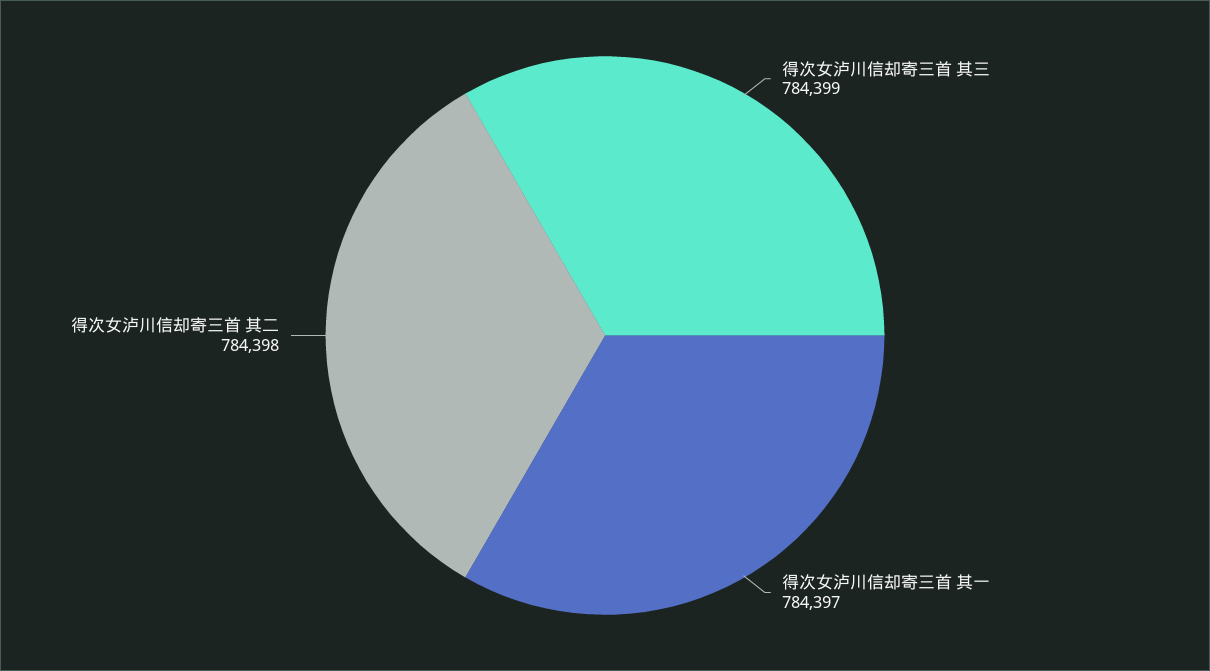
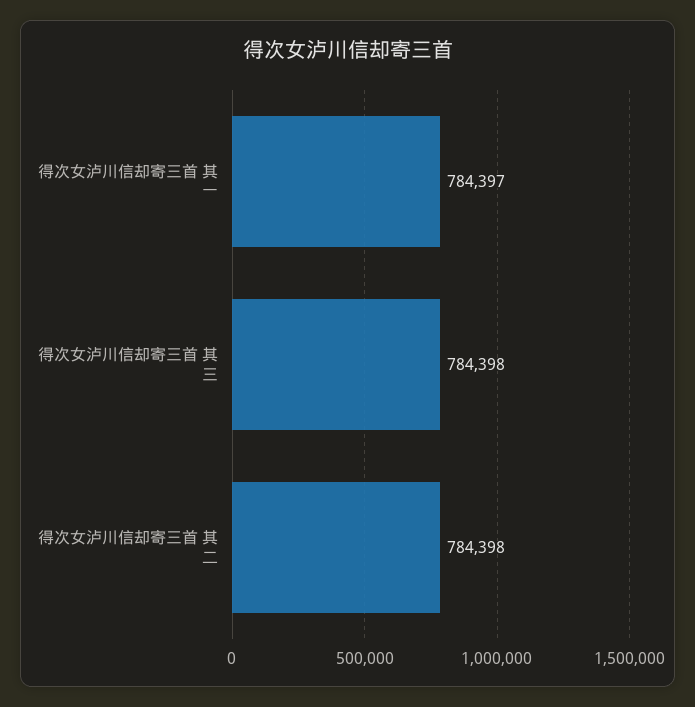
得次女泸川信却寄三首 其三: 784399 -> 784398

